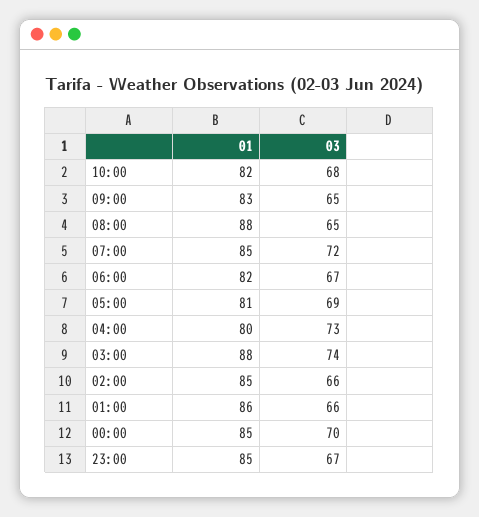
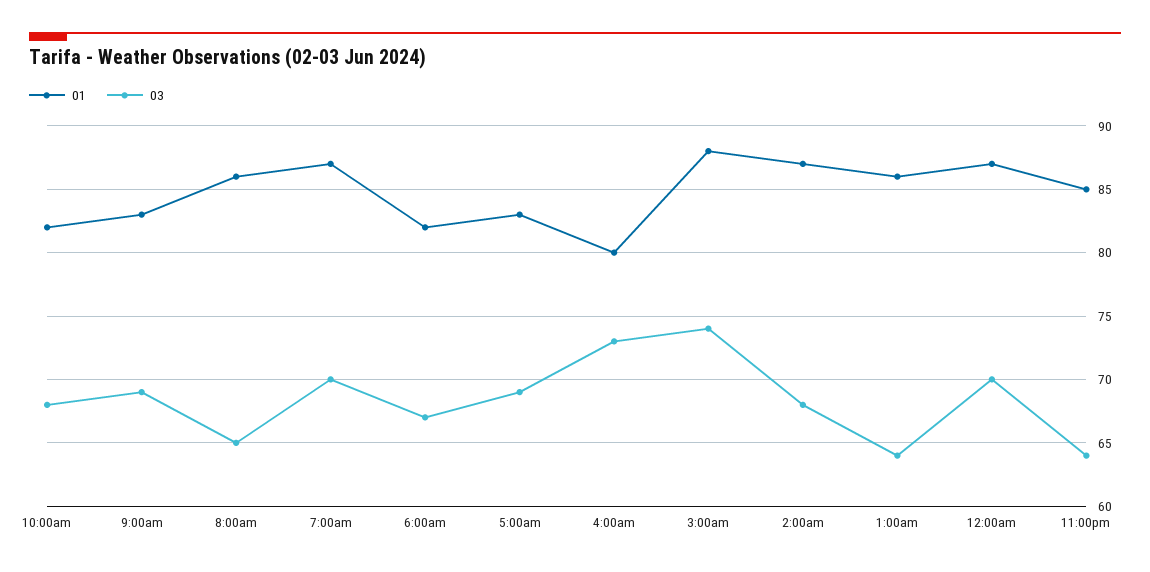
03, 09:00: 65 -> 69
01, 08:00: 88 -> 86
01, 07:00: 85 -> 87
03, 07:00: 72 -> 70
01, 05:00: 81 -> 83
01, 02:00: 85 -> 87
03, 02:00: 66 -> 68
03, 01:00: 66 -> 64
01, 00:00: 85 -> 87
03, 23:00: 67 -> 64

